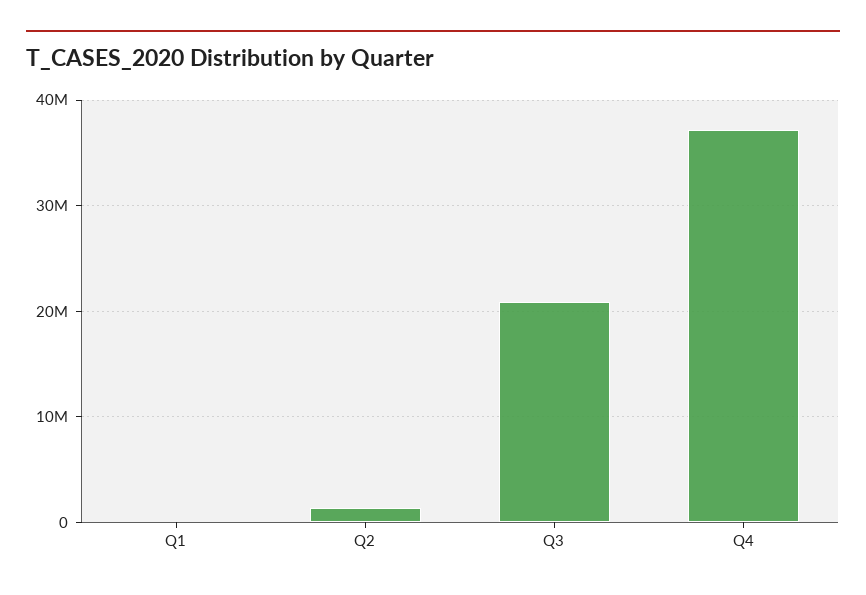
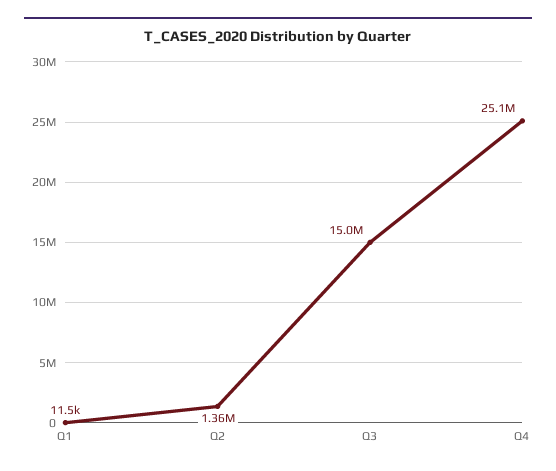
Q3: 21000000 -> 15000000
Q4: 37000000 -> 25100000

